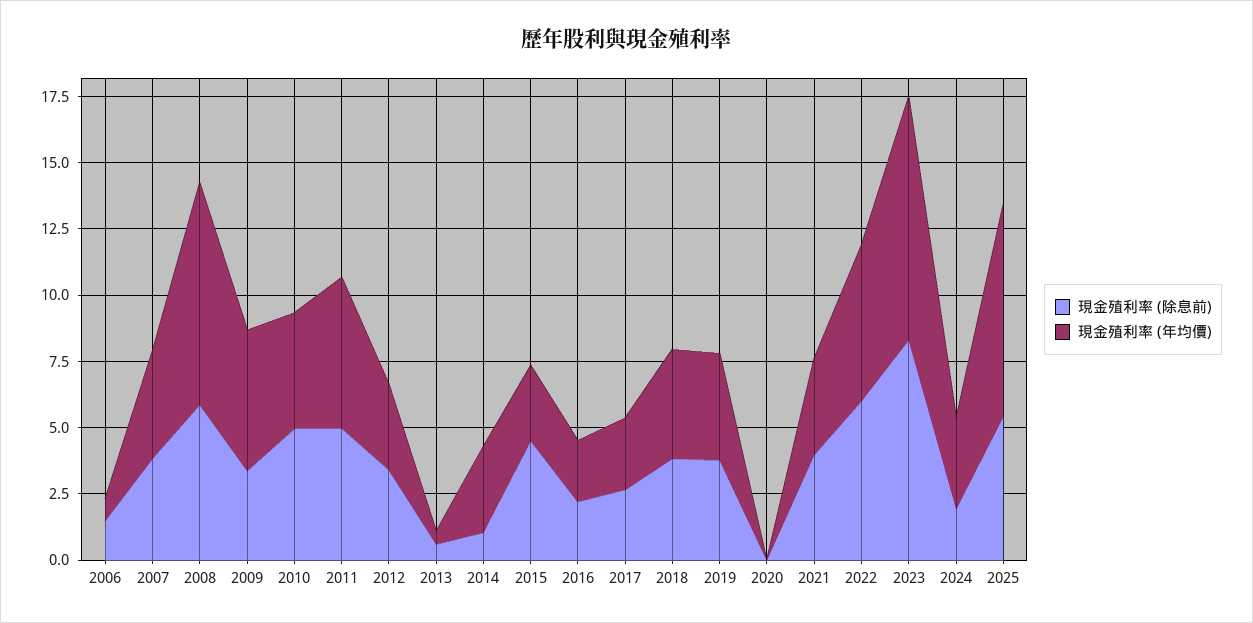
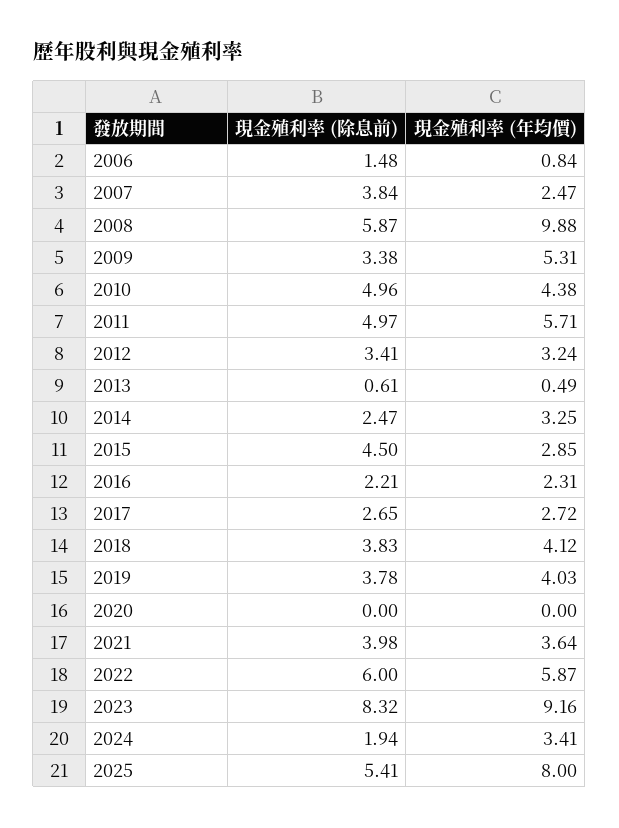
現金殖利率 (年均價), 2007: 4 -> 2.47
現金殖利率 (年均價), 2008: 8.5 -> 9.88
現金殖利率 (除息前), 2014: 1 -> 2.47

